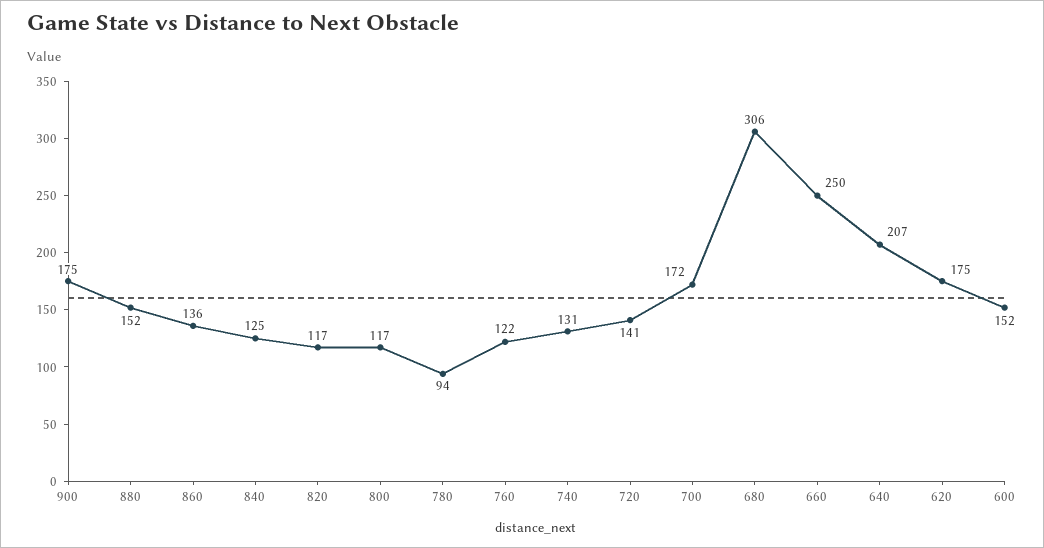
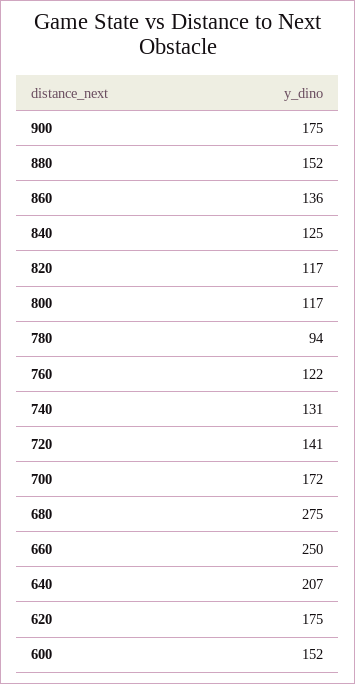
680: 306 -> 275

